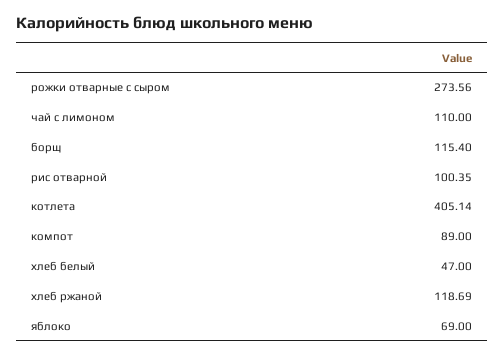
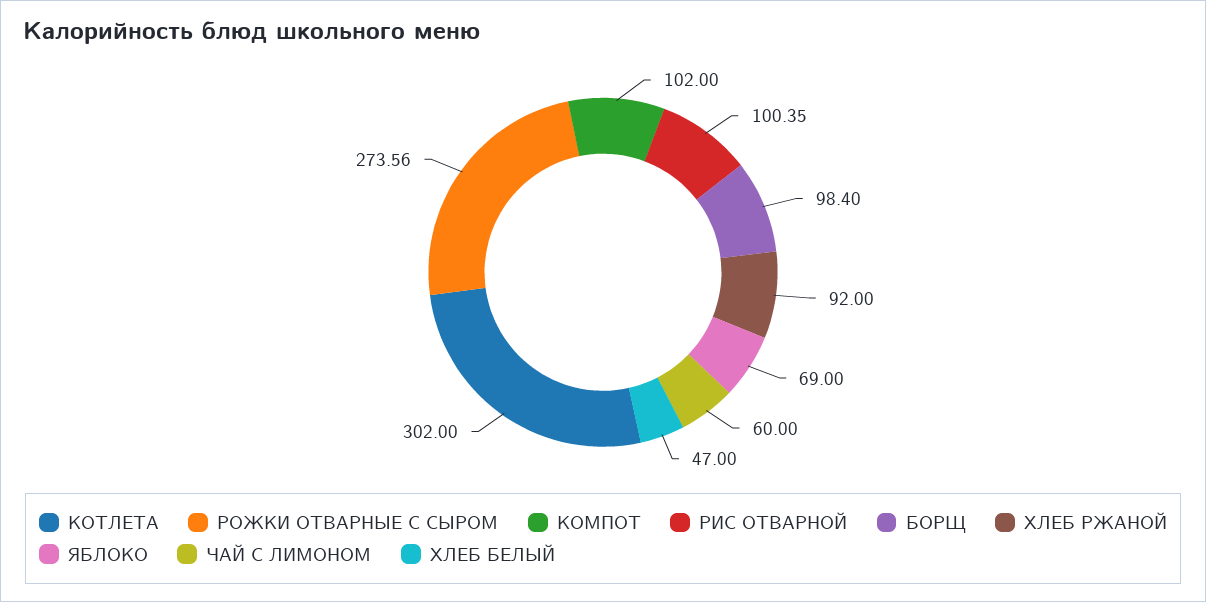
чай с лимоном: 110 -> 60
борщ: 115.4 -> 98.4
котлета: 405.14 -> 302
компот: 89 -> 102
хлеб ржаной: 118.69 -> 92

